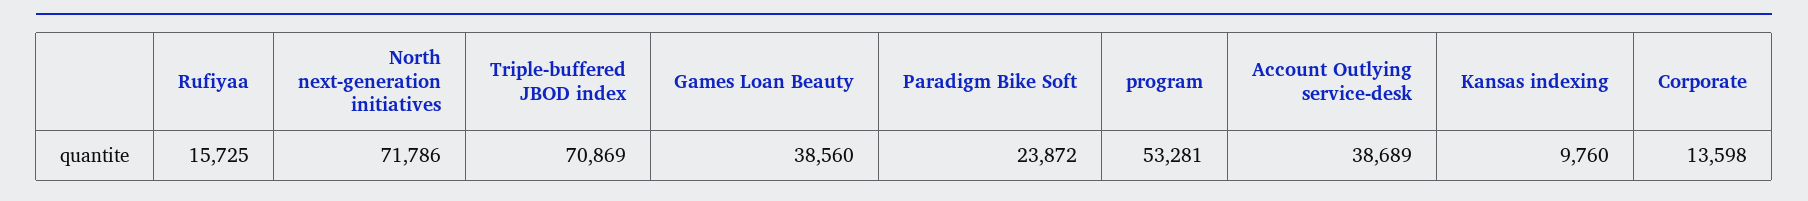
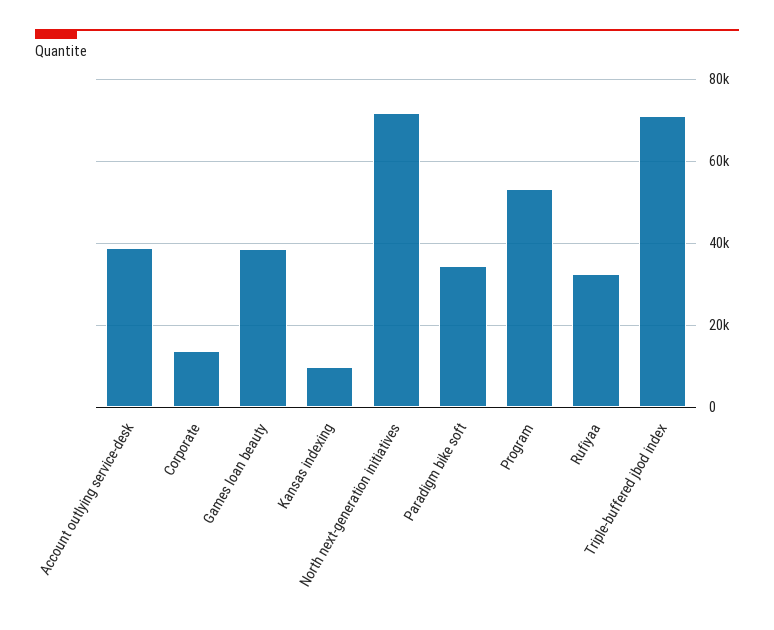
Rufiyaa: 15725 -> 32000
Paradigm Bike Soft: 23872 -> 34000

